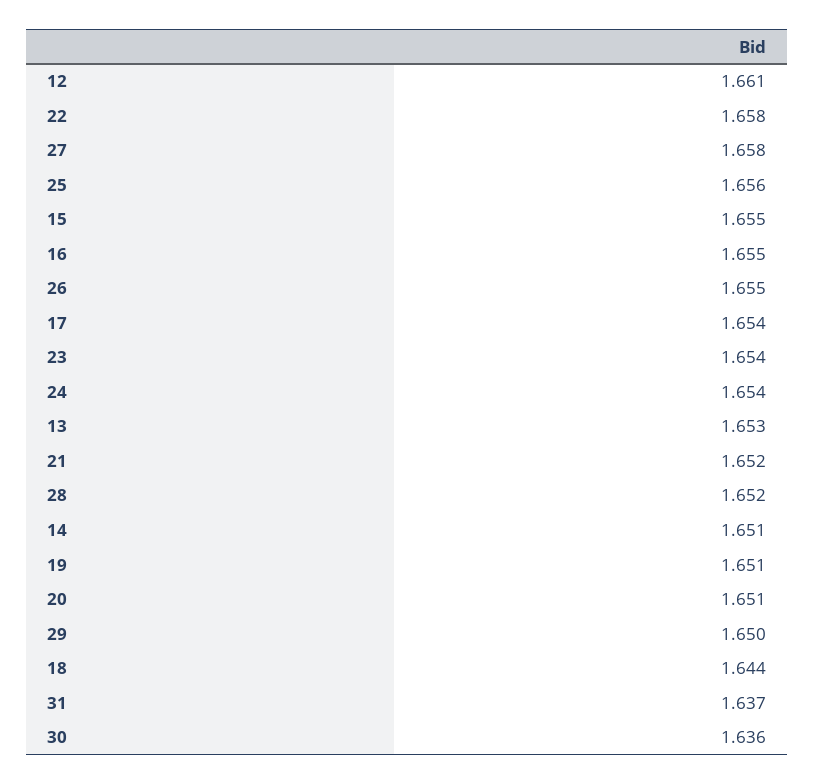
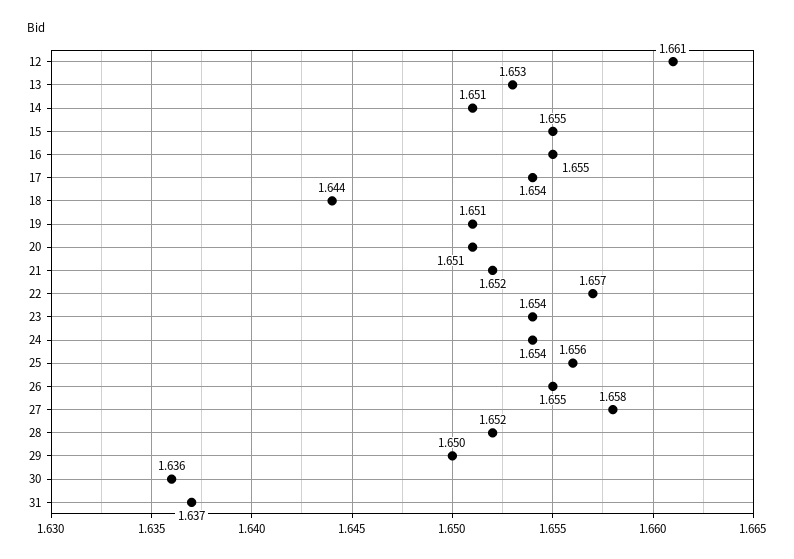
22: 1.658 -> 1.657

